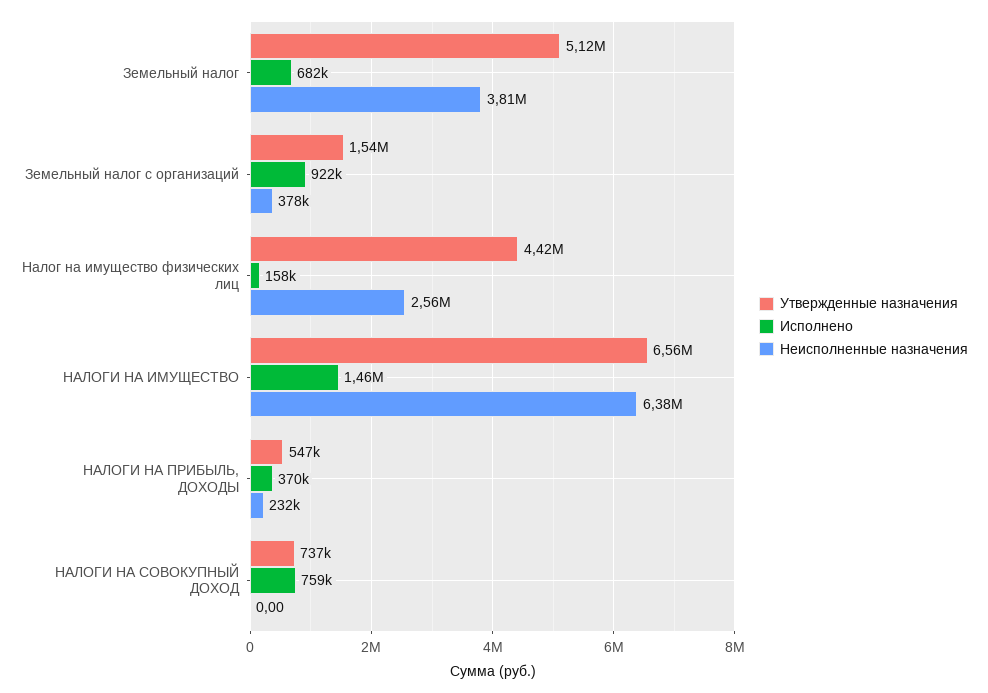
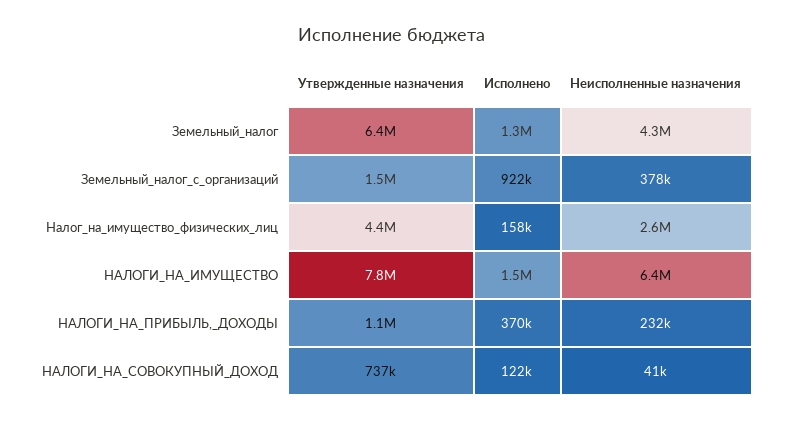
Утвержденные назначения, Земельный налог: 5120000 -> 6400000
Исполнено, Земельный налог: 682000 -> 1300000
Неисполненные назначения, Земельный налог: 3810000 -> 4300000
Утвержденные назначения, НАЛОГИ НА ИМУЩЕСТВО: 6560000 -> 7800000
Утвержденные назначения, НАЛОГИ НА ПРИБЫЛЬ, ДОХОДЫ: 547000 -> 1100000
Исполнено, НАЛОГИ НА СОВОКУПНЫЙ ДОХОД: 759000 -> 122000
Неисполненные назначения, НАЛОГИ НА СОВОКУПНЫЙ ДОХОД: 0 -> 41000

